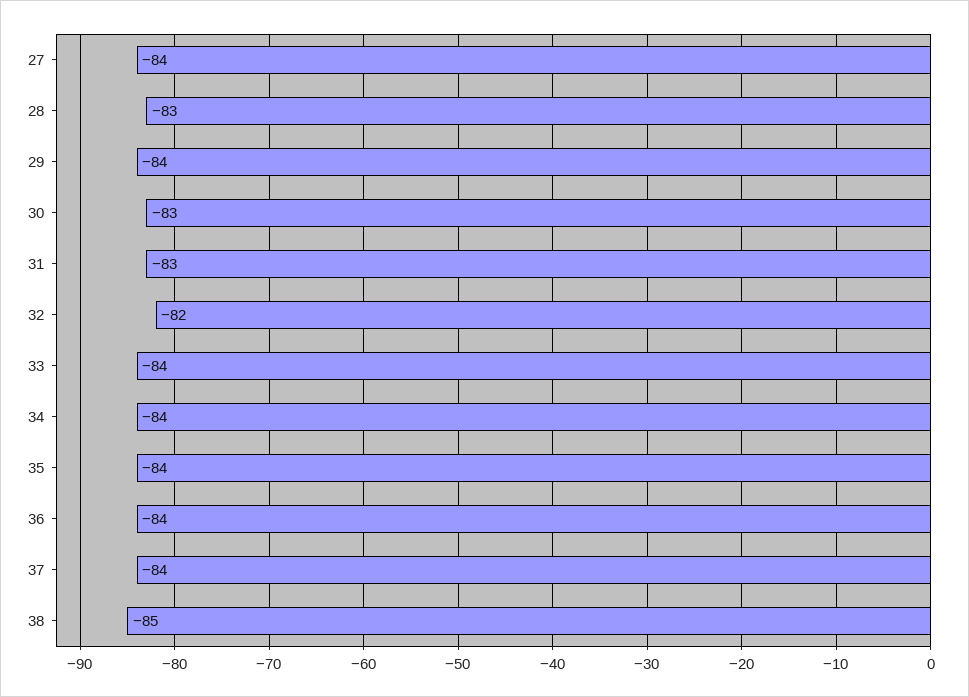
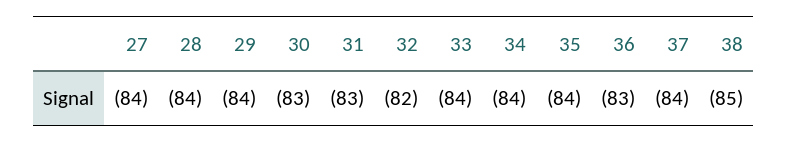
28: -83 -> -84
36: -84 -> -83

